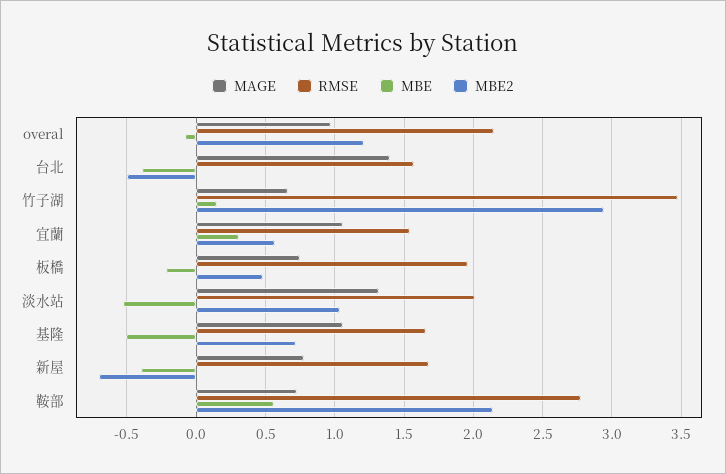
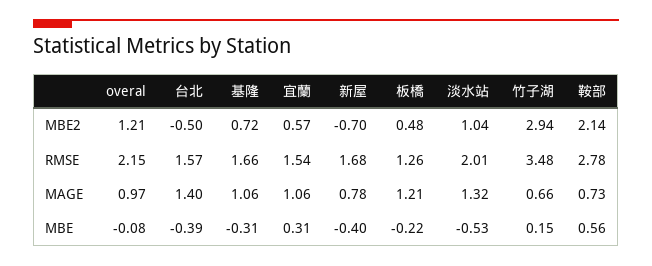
MAGE, 板橋: 0.75 -> 1.21
RMSE, 板橋: 1.95 -> 1.26
MBE, 基隆: -0.5 -> -0.31

